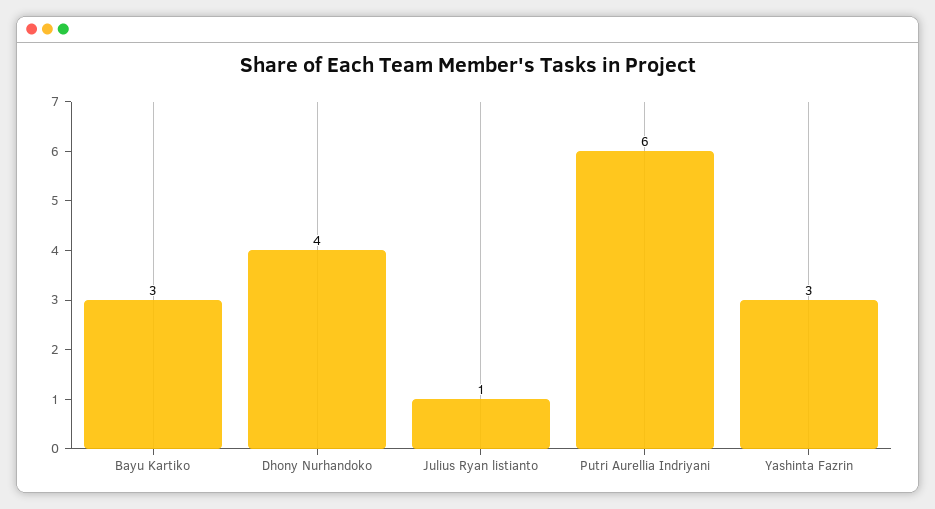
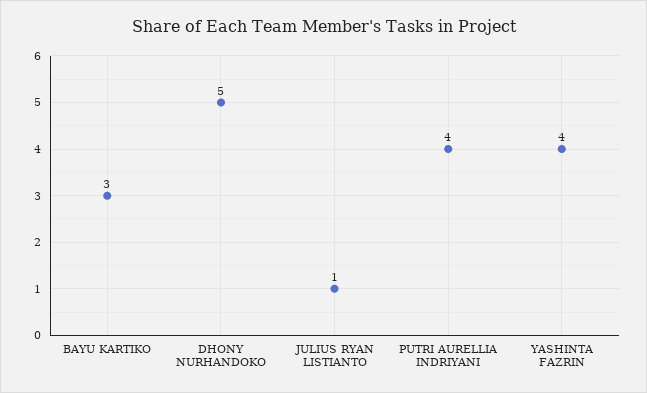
Dhony Nurhandoko: 4 -> 5
Putri Aurellia Indriyani: 6 -> 4
Yashinta Fazrin: 3 -> 4

